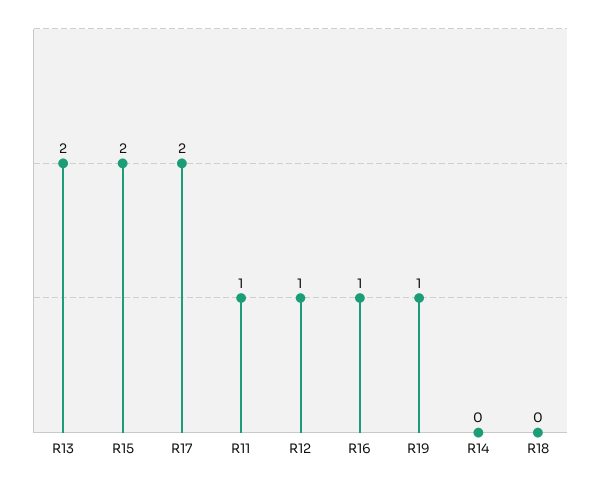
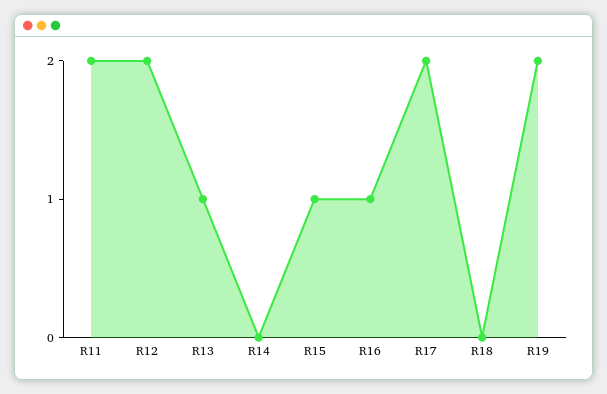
R13: 2 -> 1
R15: 2 -> 1
R11: 1 -> 2
R12: 1 -> 2
R19: 1 -> 2

